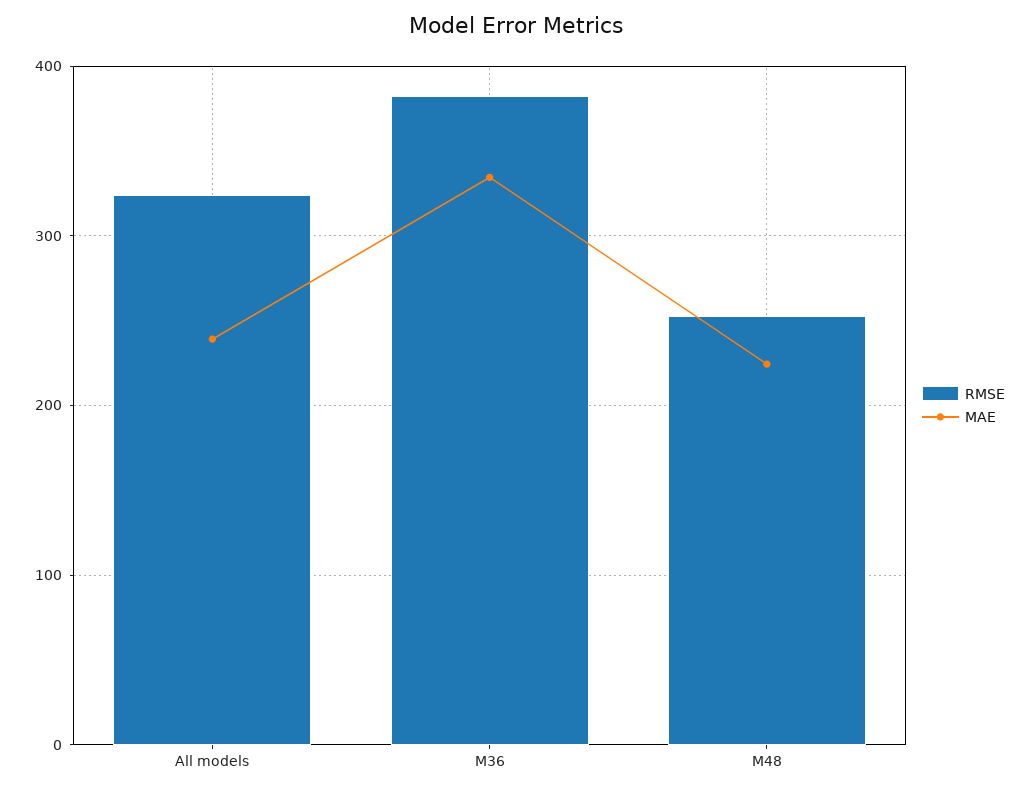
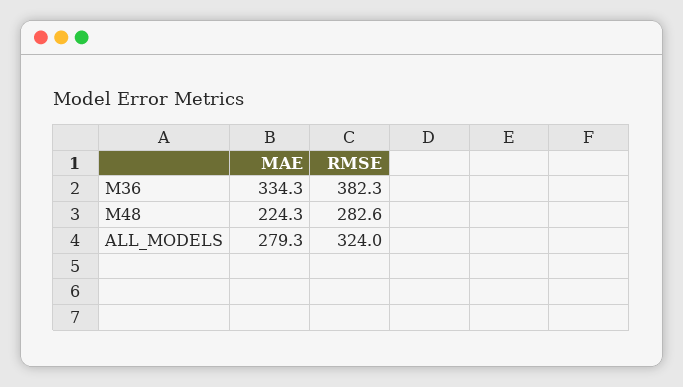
MAE, All models: 240 -> 279.3
RMSE, M48: 250 -> 282.6

